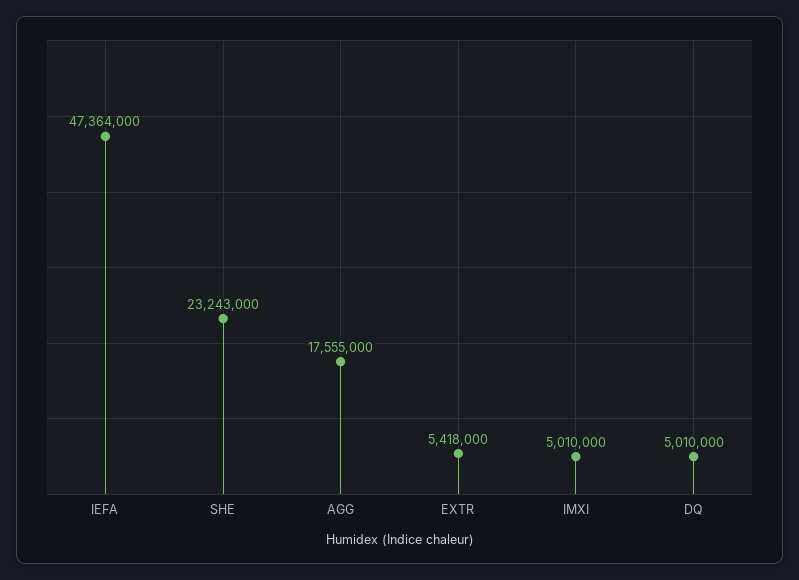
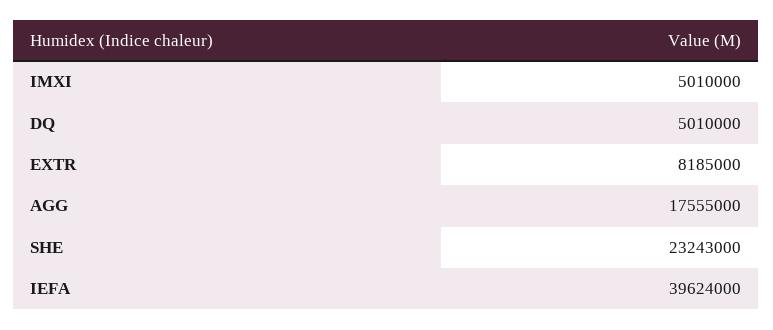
IEFA: 47364000 -> 39624000
EXTR: 5418000 -> 8185000

